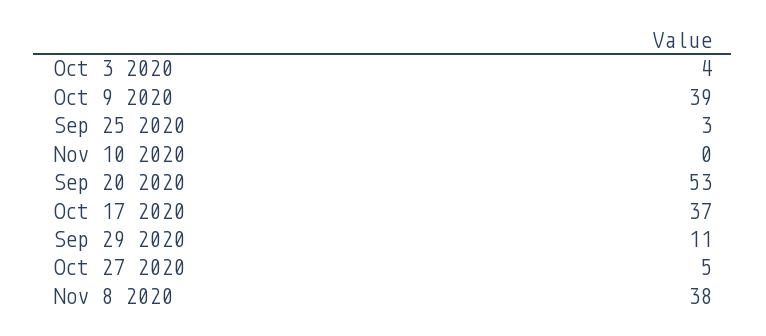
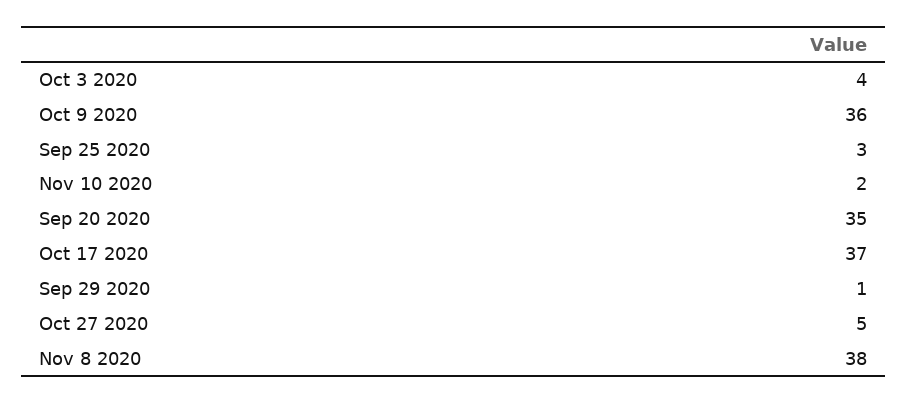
Oct 9 2020: 39 -> 36
Nov 10 2020: 0 -> 2
Sep 20 2020: 53 -> 35
Sep 29 2020: 11 -> 1

